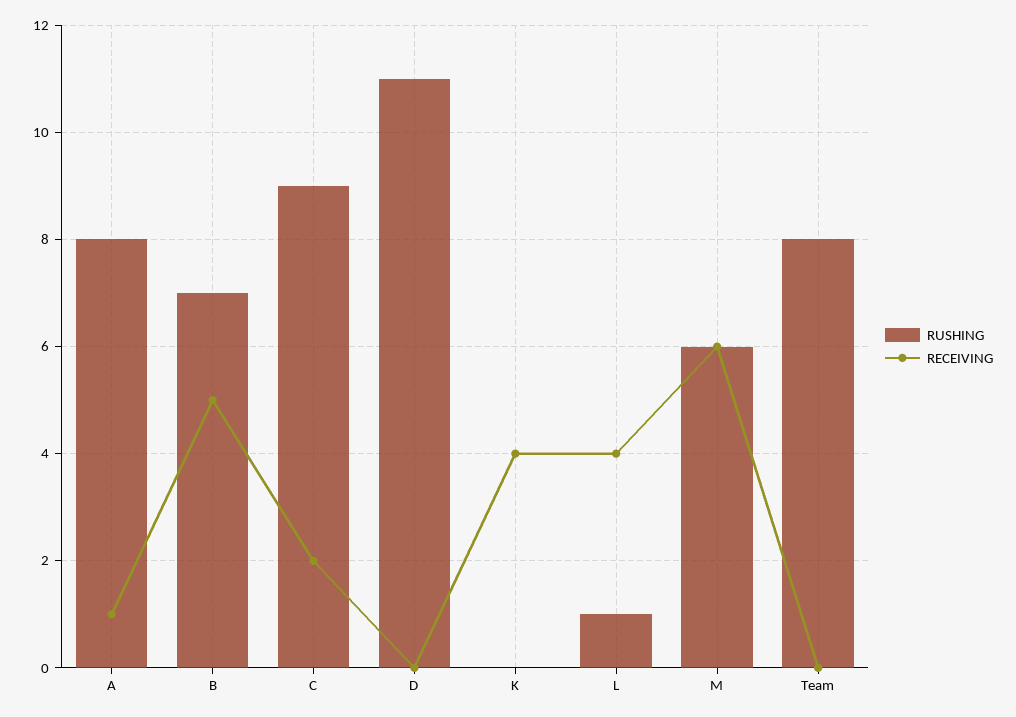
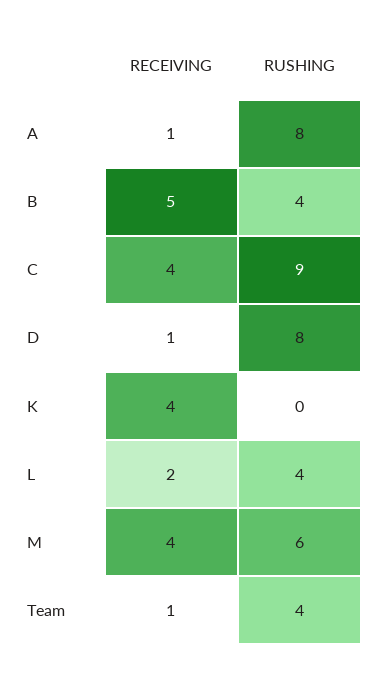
RUSHING, B: 7 -> 4
RECEIVING, C: 2 -> 4
RUSHING, D: 11 -> 8
RECEIVING, D: 0 -> 1
RUSHING, L: 1 -> 4
RECEIVING, L: 4 -> 2
RECEIVING, M: 6 -> 4
RUSHING, Team: 8 -> 4
RECEIVING, Team: 0 -> 1

